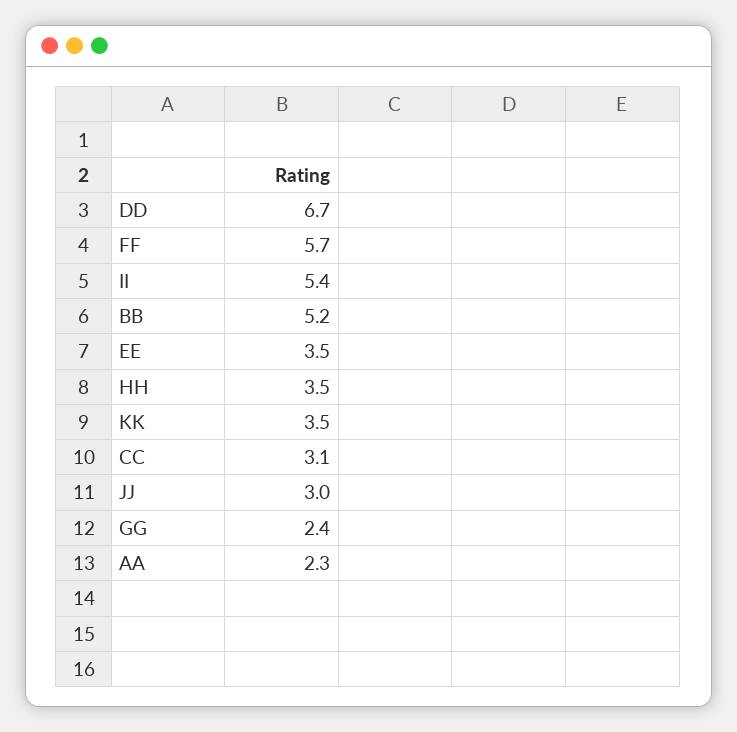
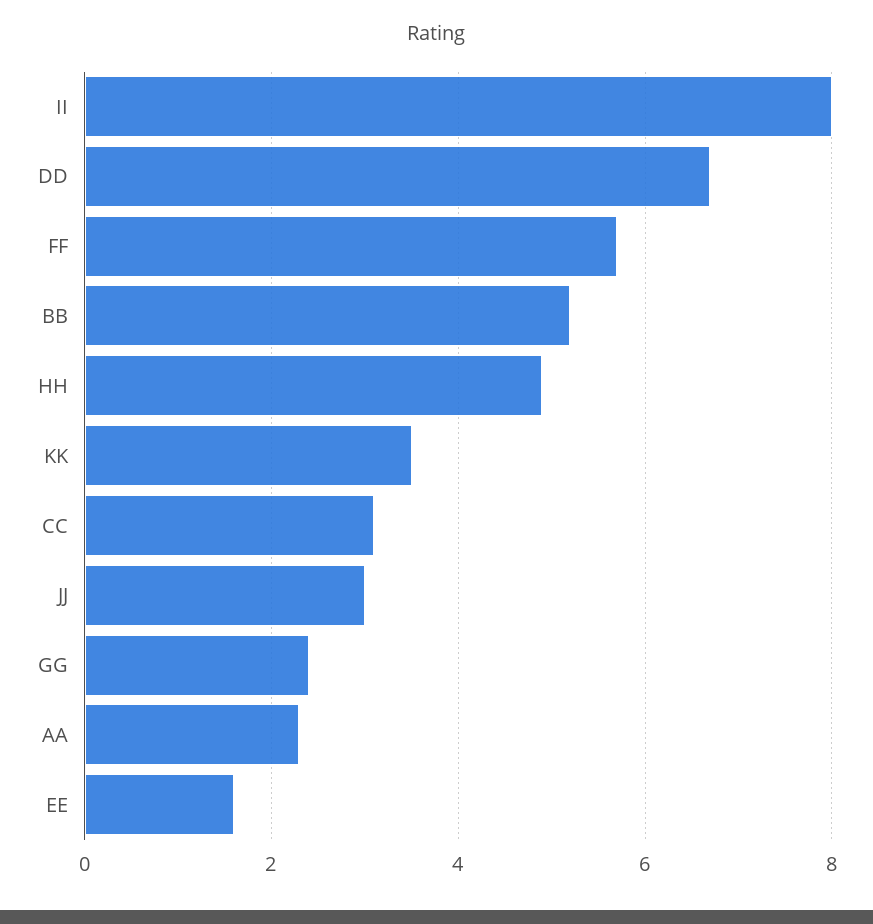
II: 5.4 -> 8
EE: 3.5 -> 1.5
HH: 3.5 -> 5

